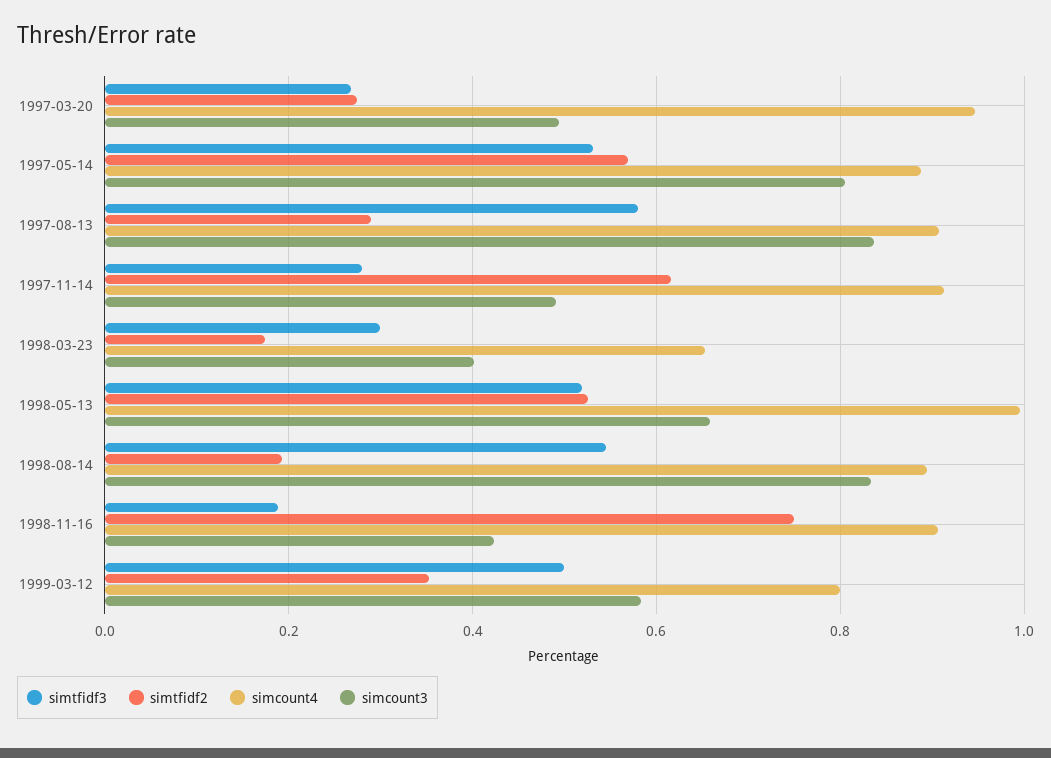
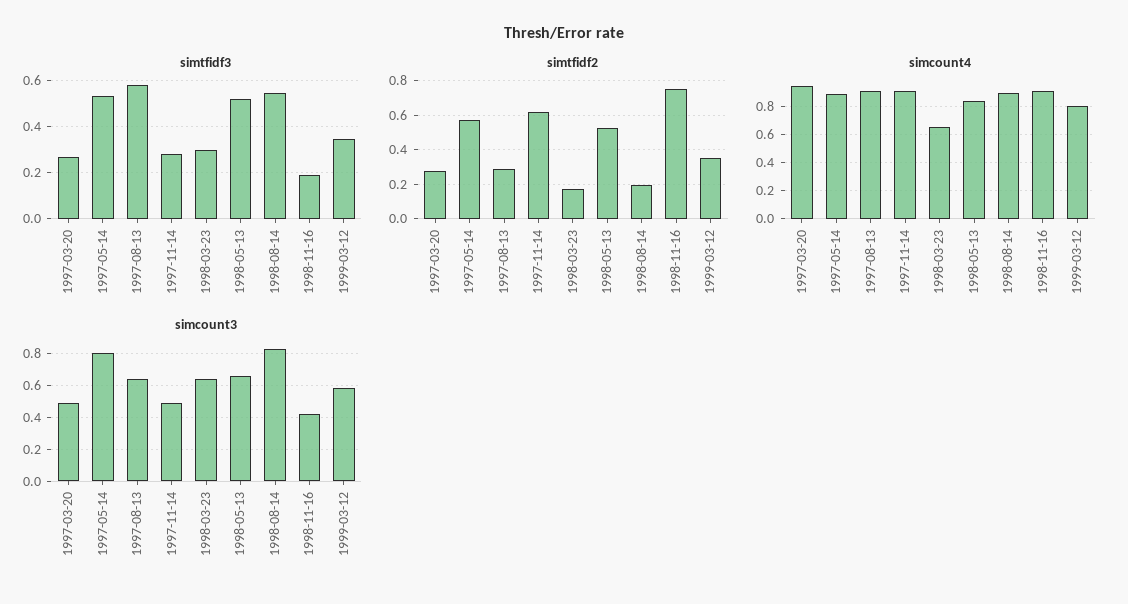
simcount3, 1997-08-13: 0.84 -> 0.65
simcount3, 1998-03-23: 0.4 -> 0.65
simcount4, 1998-05-13: 1 -> 0.85
simtfidf3, 1999-03-12: 0.5 -> 0.35

